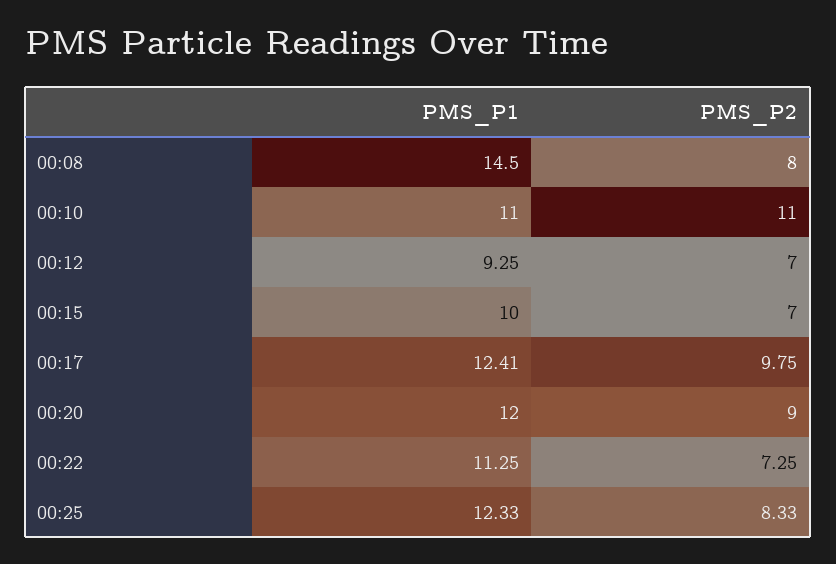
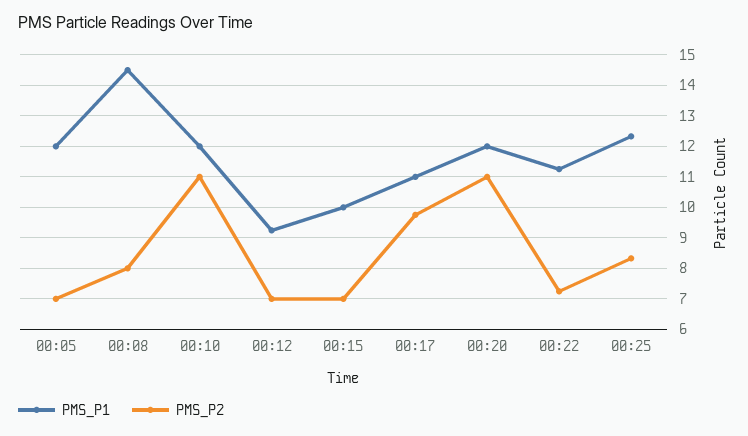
PMS_P1, 00:10: 11 -> 12
PMS_P1, 00:17: 12.41 -> 11
PMS_P2, 00:20: 9 -> 11
PMS_P1, 00:05: none -> 12
PMS_P2, 00:05: none -> 7

